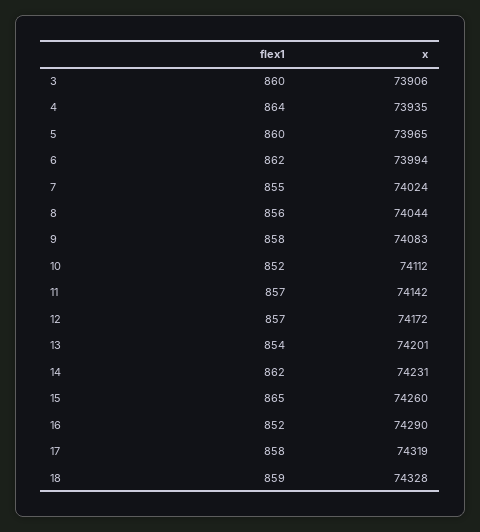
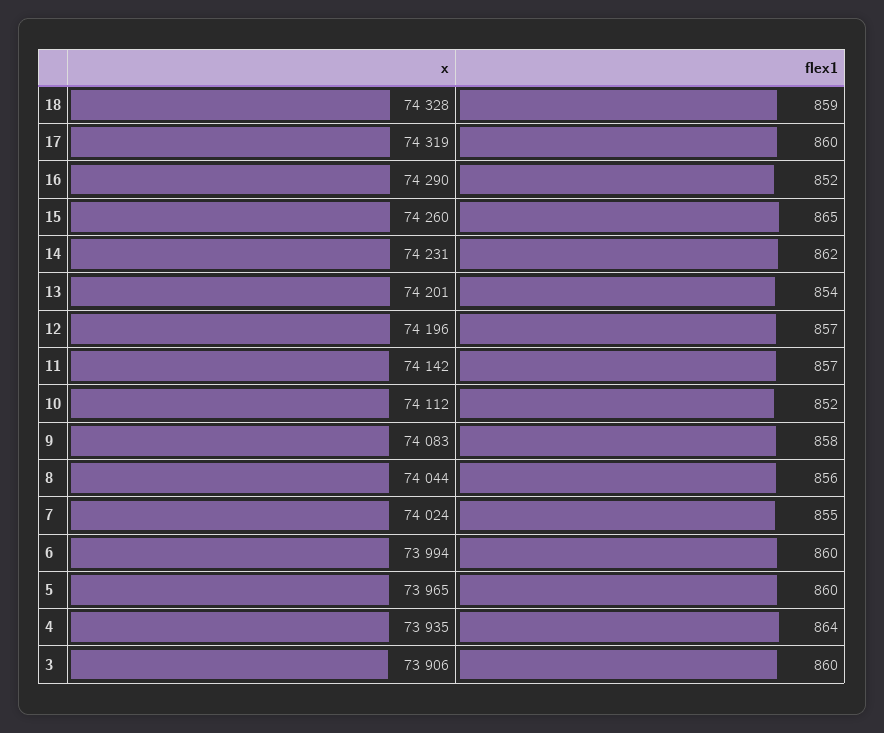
flex1, 6: 862 -> 860
x, 12: 74172 -> 74196
flex1, 17: 858 -> 860

